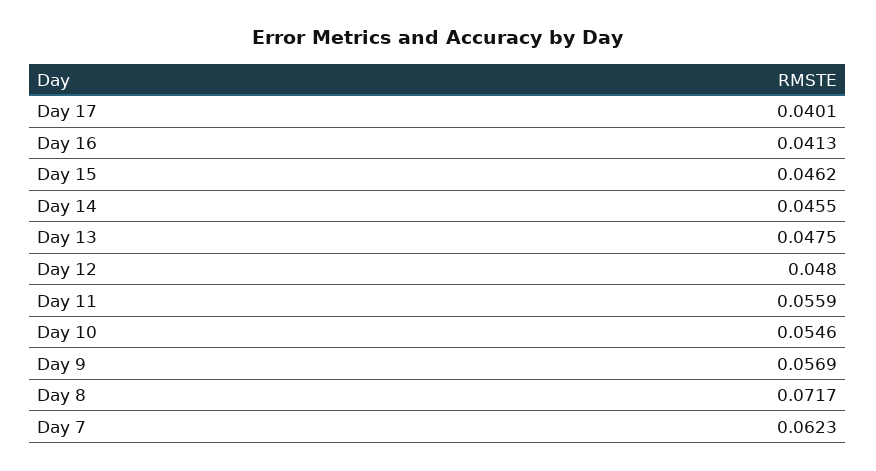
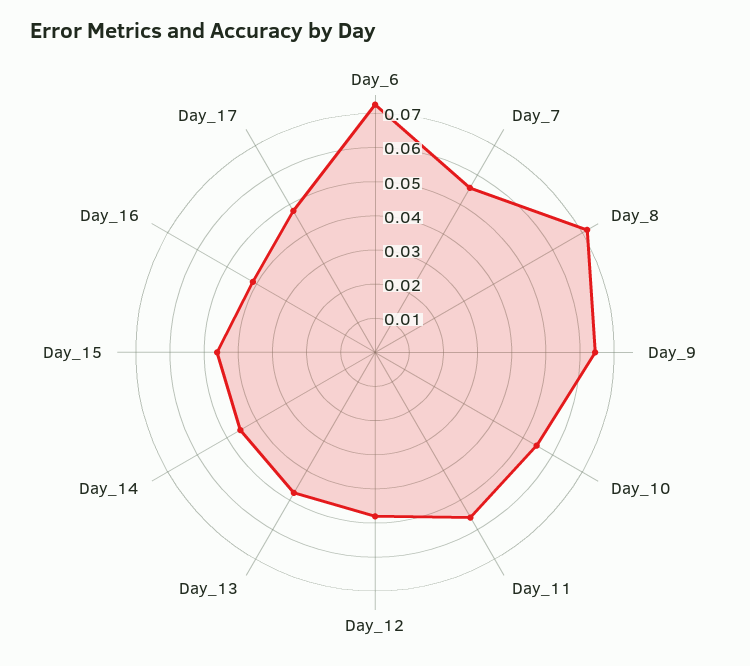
Day 17: 0.0401 -> 0.0475
Day 9: 0.0569 -> 0.065
Day 7: 0.0623 -> 0.055
Day_6: none -> 0.0725

